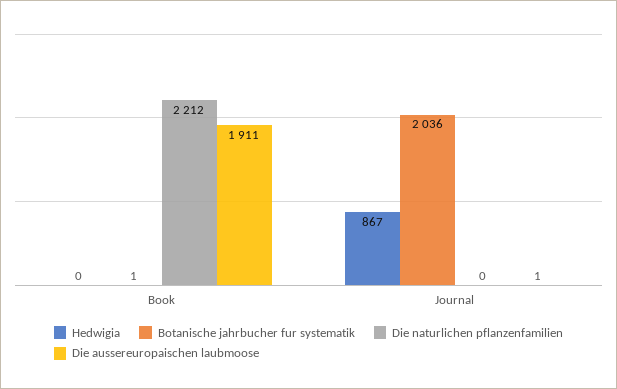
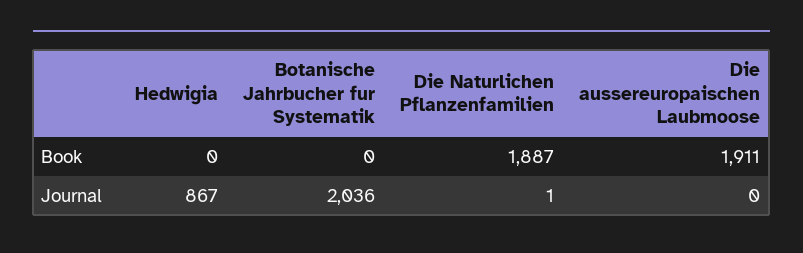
Botanische jahrbucher fur systematik, Book: 1 -> 0
Die naturlichen pflanzenfamilien, Book: 2212 -> 1887
Die naturlichen pflanzenfamilien, Journal: 0 -> 1
Die aussereuropaischen laubmoose, Journal: 1 -> 0

